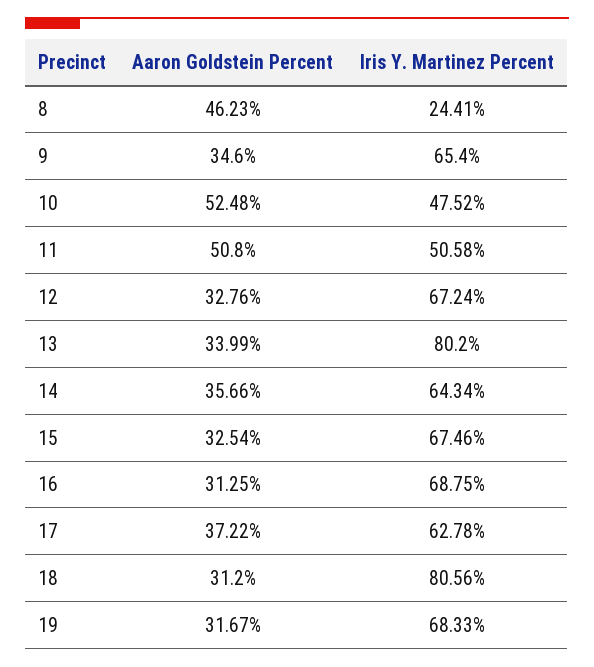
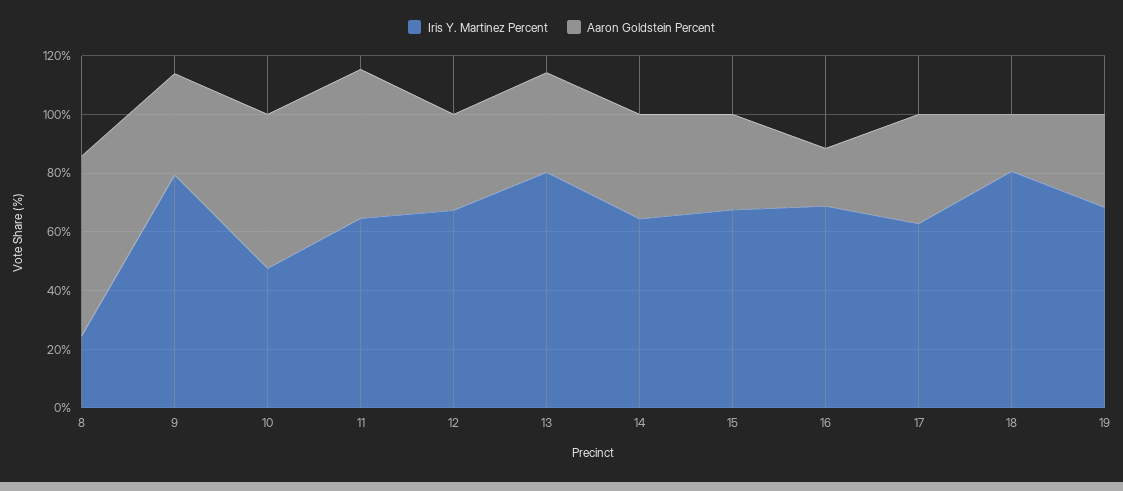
Aaron Goldstein Percent, 8: 46.23 -> 60
Iris Y. Martinez Percent, 9: 65.4 -> 80
Iris Y. Martinez Percent, 11: 50.58 -> 65
Aaron Goldstein Percent, 16: 31.25 -> 20
Aaron Goldstein Percent, 18: 31.2 -> 20

